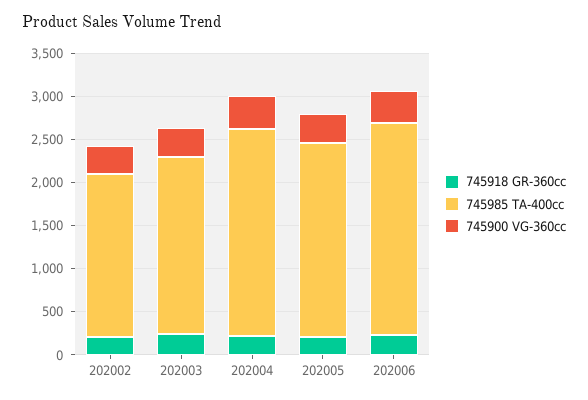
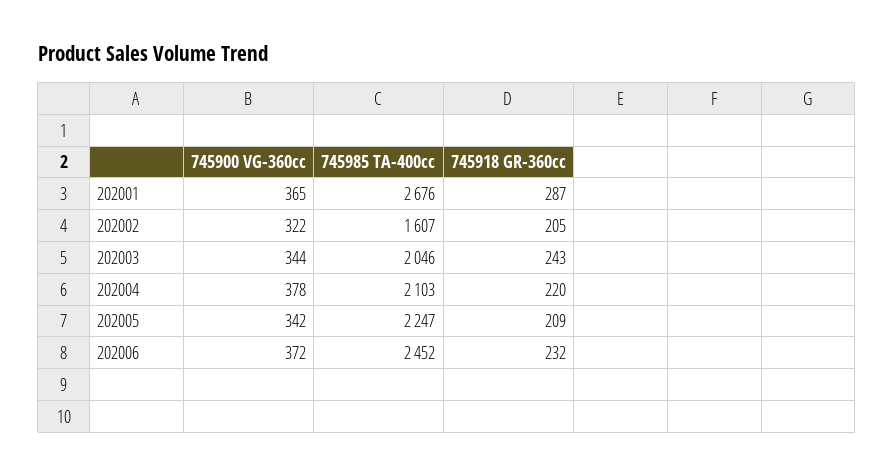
745985 TA-400cc, 202002: 1900 -> 1607
745985 TA-400cc, 202004: 2400 -> 2103
745900 VG-360cc, 202001: none -> 365
745985 TA-400cc, 202001: none -> 2676
745918 GR-360cc, 202001: none -> 287

